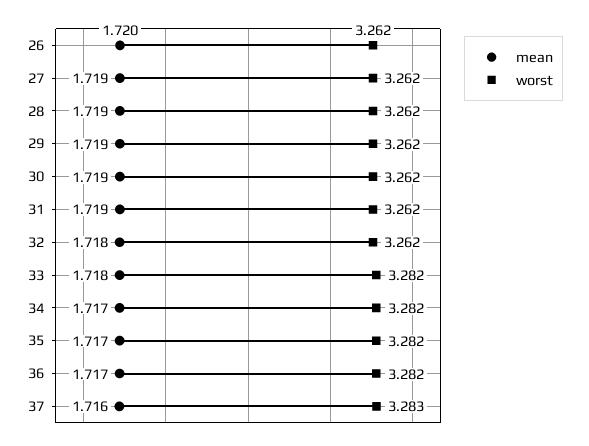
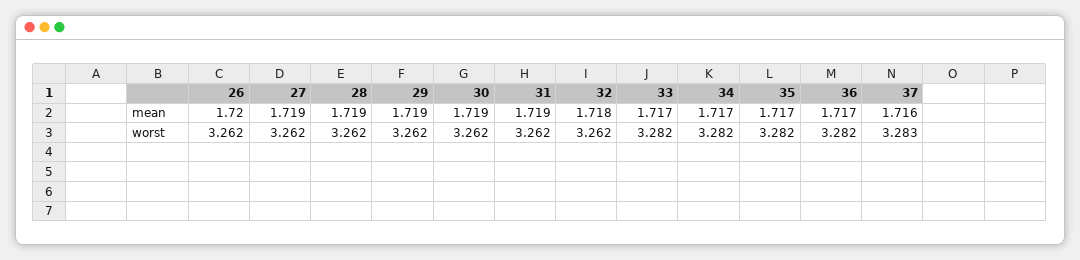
mean, 33: 1.718 -> 1.717

